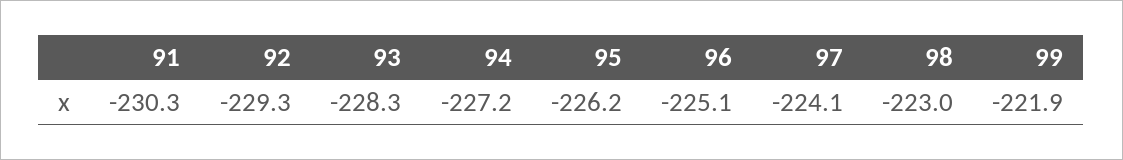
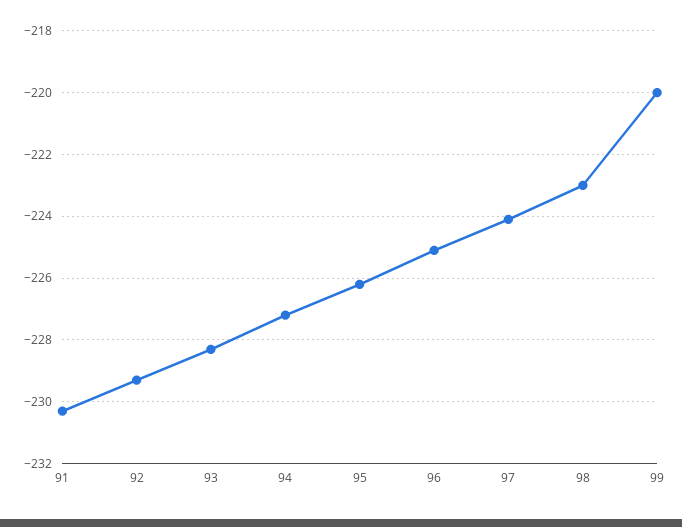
99: -221.9 -> -220

